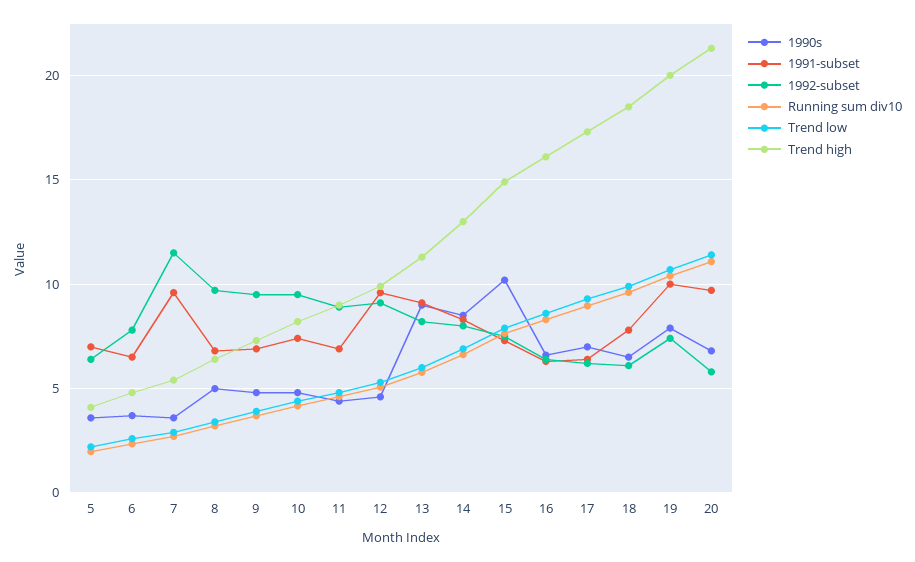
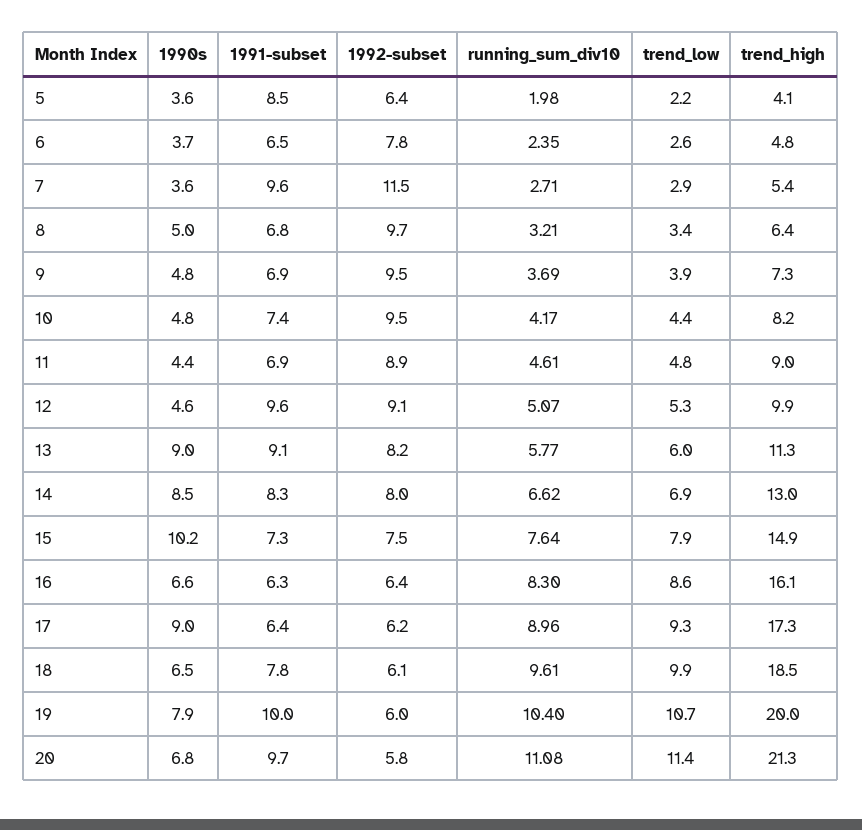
1991-subset, 5: 7 -> 8.5
1990s, 17: 7 -> 9
1992-subset, 19: 7.5 -> 6

